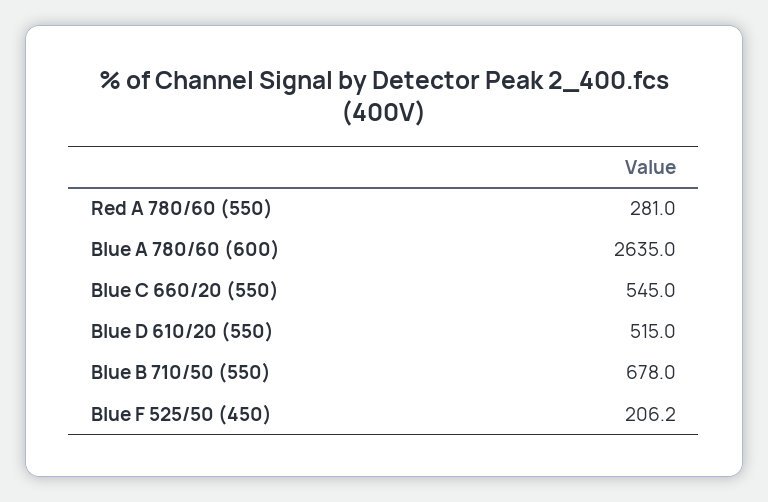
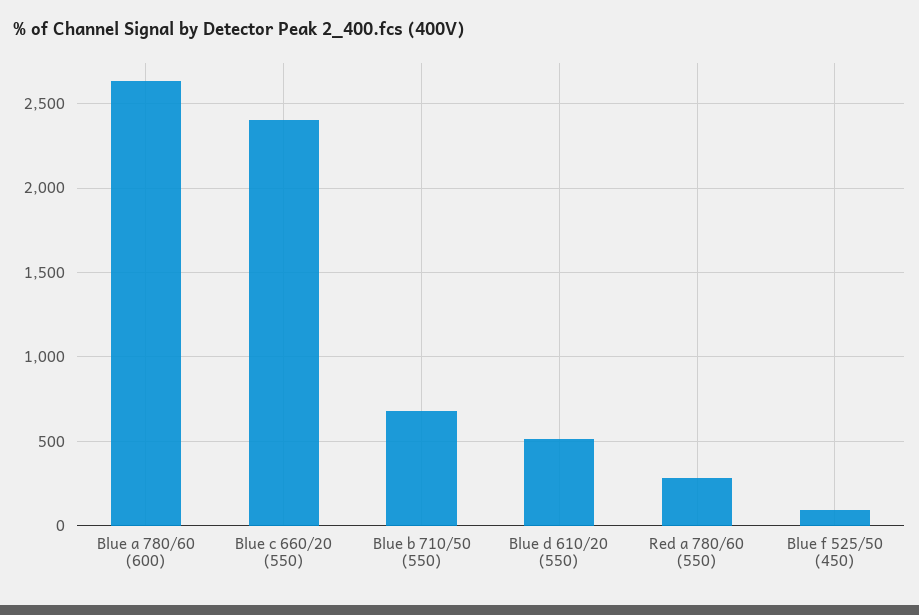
Blue C 660/20 (550): 545 -> 2400
Blue F 525/50 (450): 206.2 -> 100

